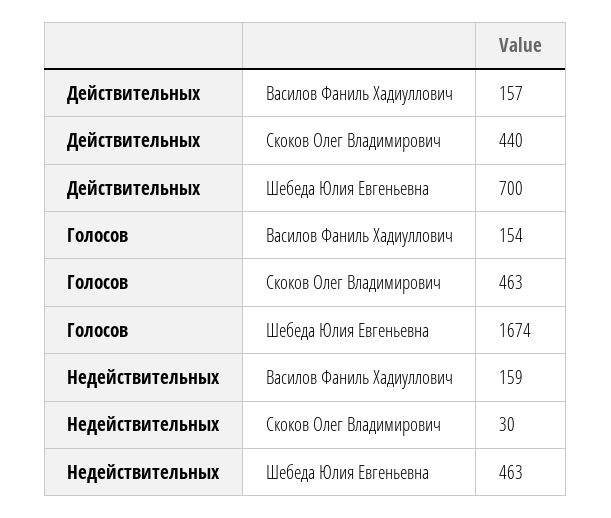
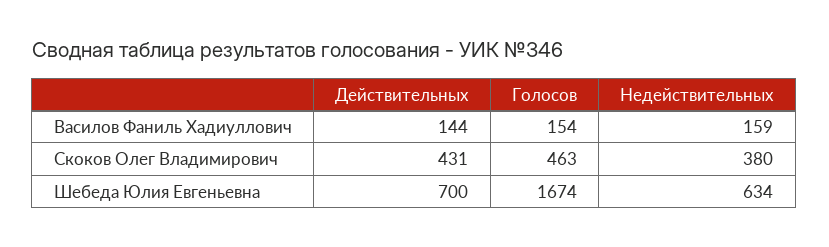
Действительных, Василов Фаниль Хадиуллович: 157 -> 144
Действительных, Скоков Олег Владимирович: 440 -> 431
Недействительных, Скоков Олег Владимирович: 30 -> 380
Недействительных, Шебеда Юлия Евгеньевна: 463 -> 634

